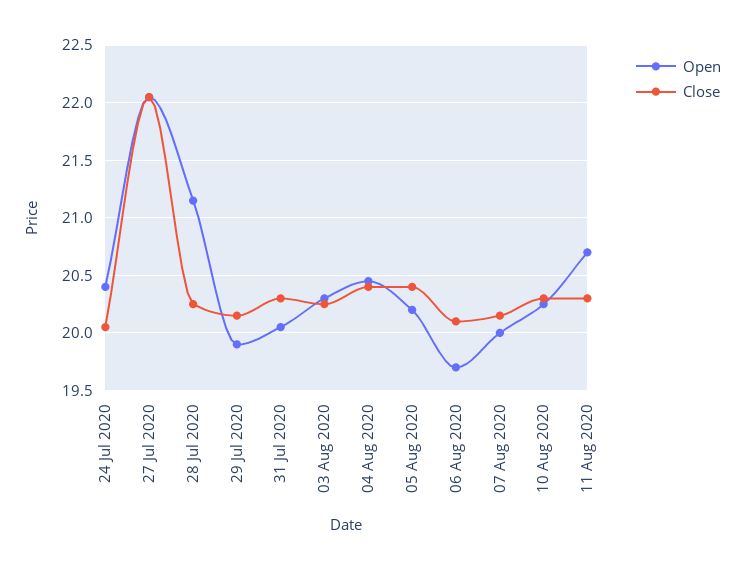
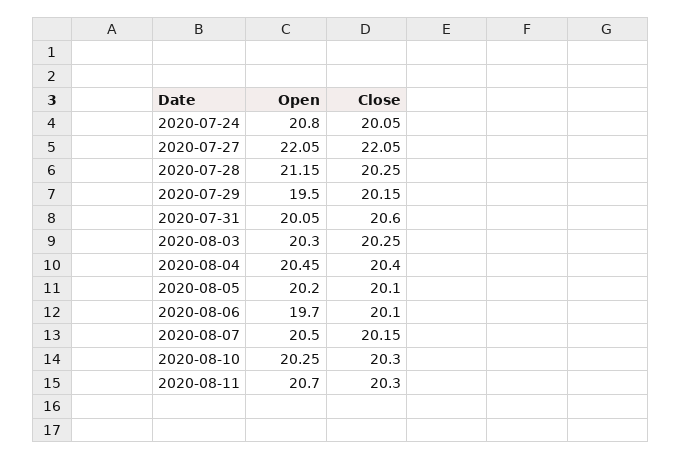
Open, 24 Jul 2020: 20.4 -> 20.8
Open, 29 Jul 2020: 19.9 -> 19.5
Close, 31 Jul 2020: 20.3 -> 20.6
Close, 05 Aug 2020: 20.4 -> 20.1
Open, 07 Aug 2020: 20 -> 20.5

